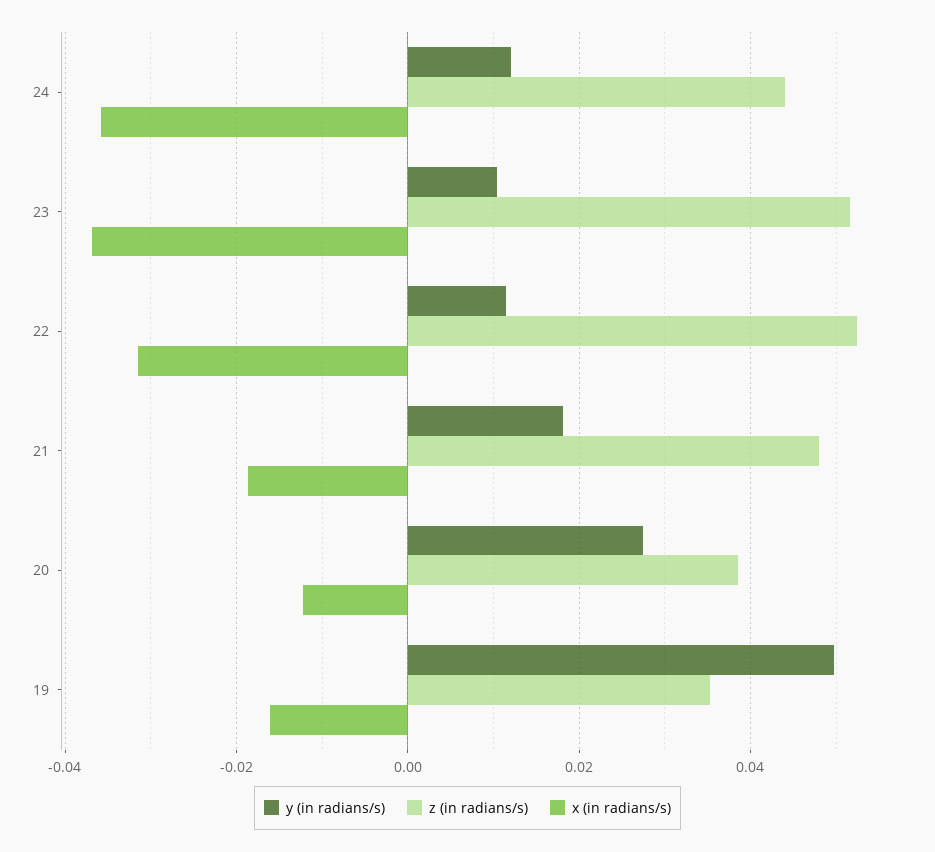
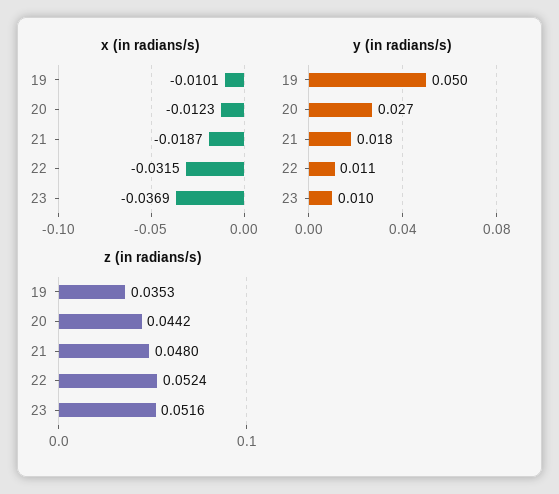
y (in radians/s), 24: 0.012 -> none
z (in radians/s), 24: 0.044 -> none
x (in radians/s), 24: -0.036 -> none
z (in radians/s), 20: 0.038 -> 0.0442
x (in radians/s), 19: -0.016 -> -0.0101

